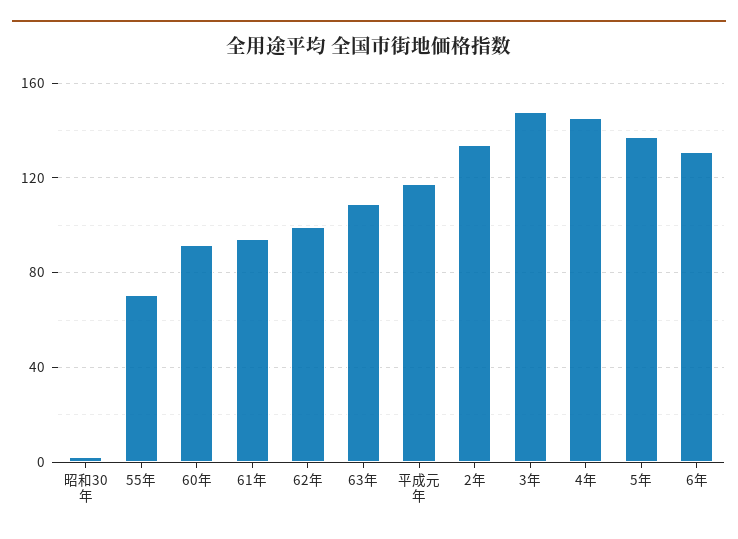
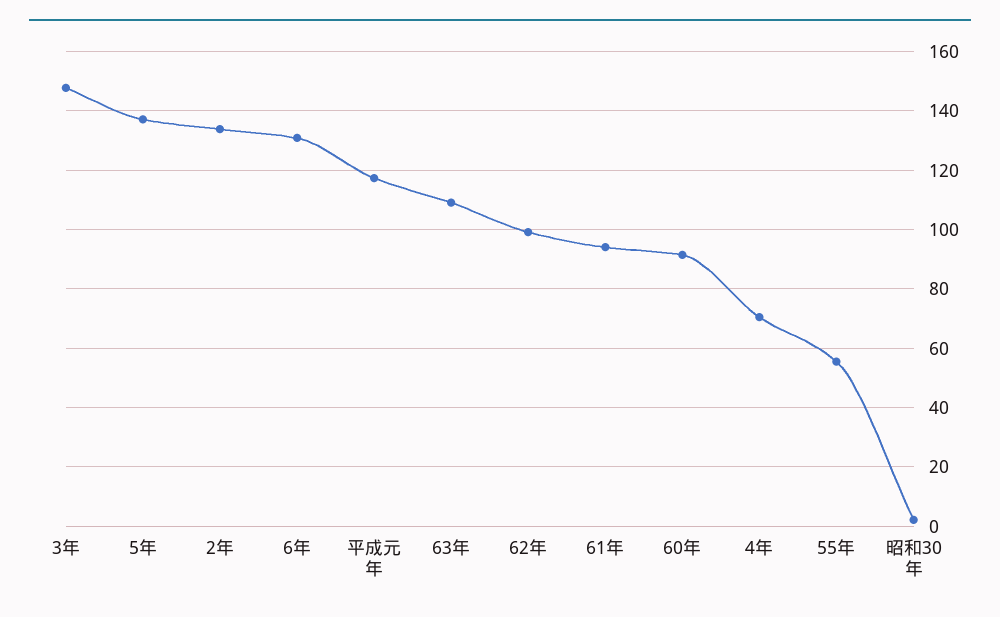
55年: 70 -> 55
4年: 145 -> 70

